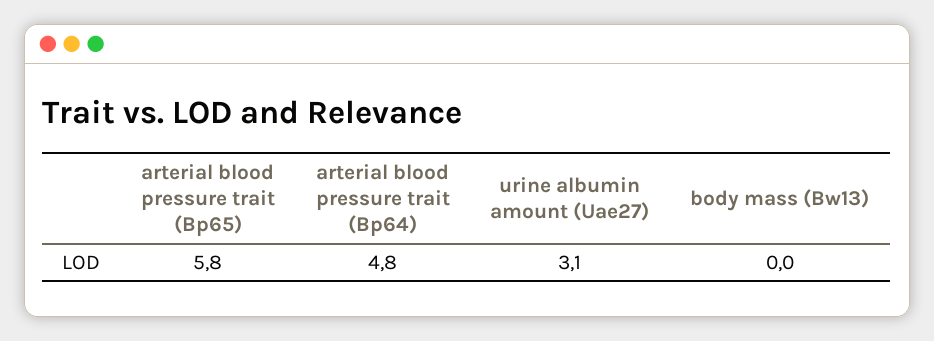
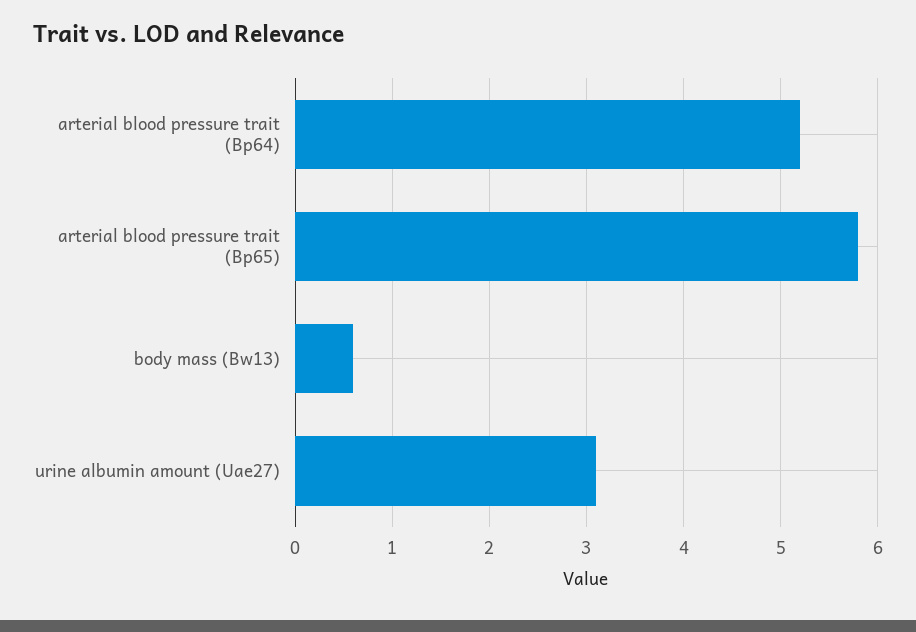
arterial blood pressure trait (Bp64): 4.8 -> 5.2
body mass (Bw13): 0 -> 0.6

